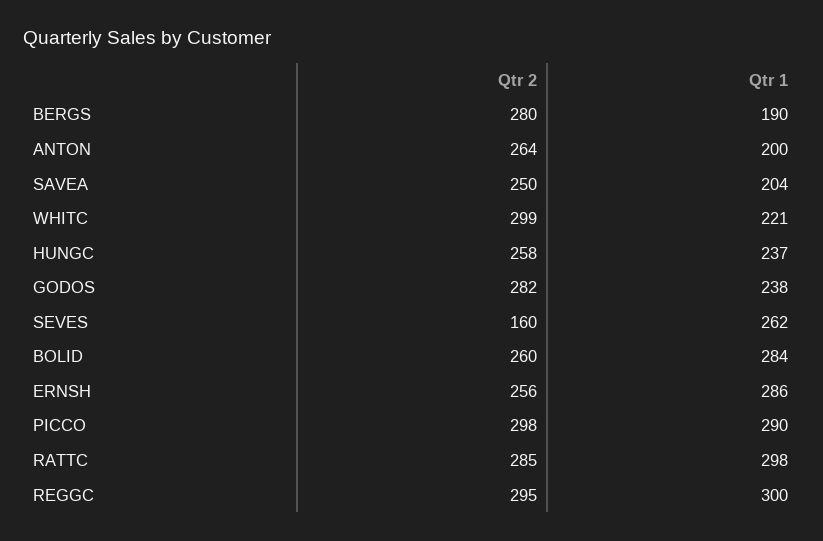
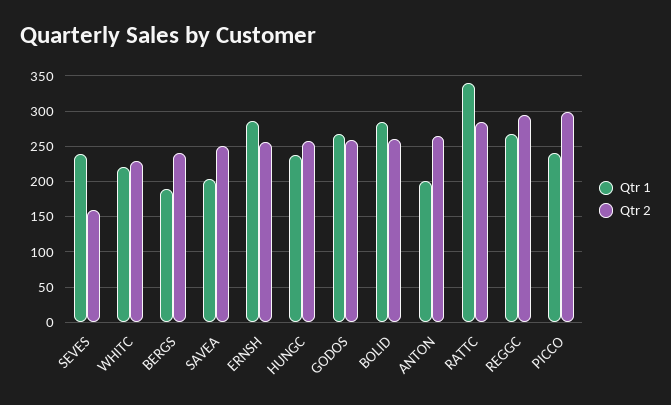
Qtr 2, BERGS: 280 -> 240
Qtr 2, WHITC: 299 -> 230
Qtr 2, GODOS: 282 -> 260
Qtr 1, GODOS: 238 -> 270
Qtr 1, SEVES: 262 -> 240
Qtr 1, PICCO: 290 -> 240
Qtr 1, RATTC: 298 -> 340
Qtr 1, REGGC: 300 -> 270

